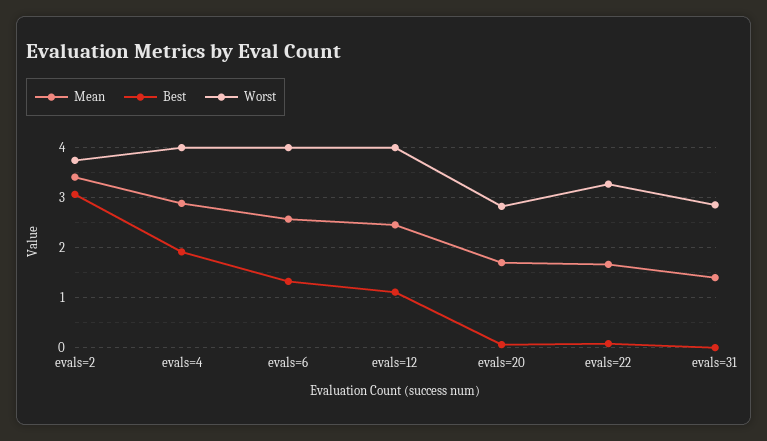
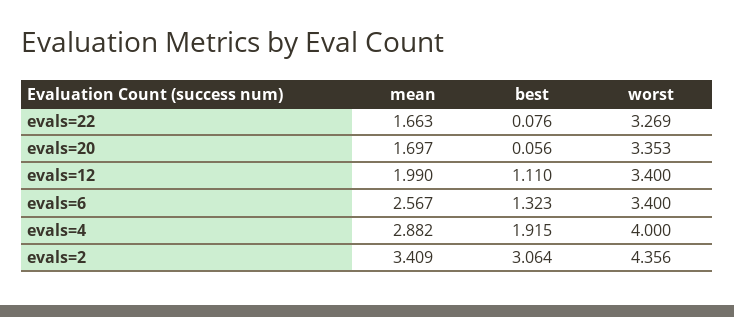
Worst, evals=2: 3.8 -> 4.356
Worst, evals=6: 4 -> 3.4
Mean, evals=12: 2.4 -> 1.99
Worst, evals=12: 4 -> 3.4
Worst, evals=20: 2.8 -> 3.353
Mean, evals=31: 1.4 -> none
Best, evals=31: 0 -> none
Worst, evals=31: 2.8 -> none

